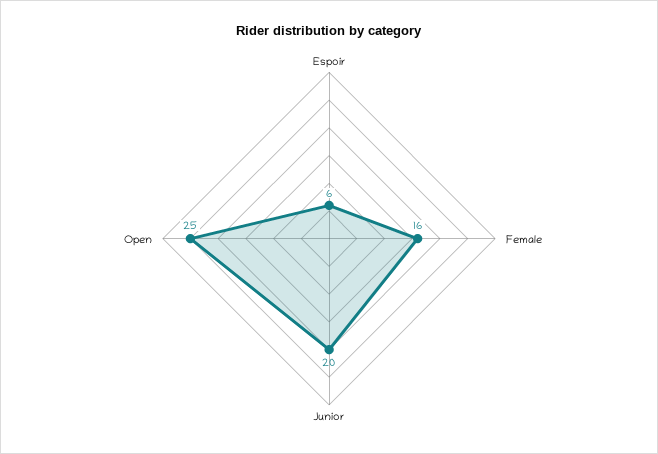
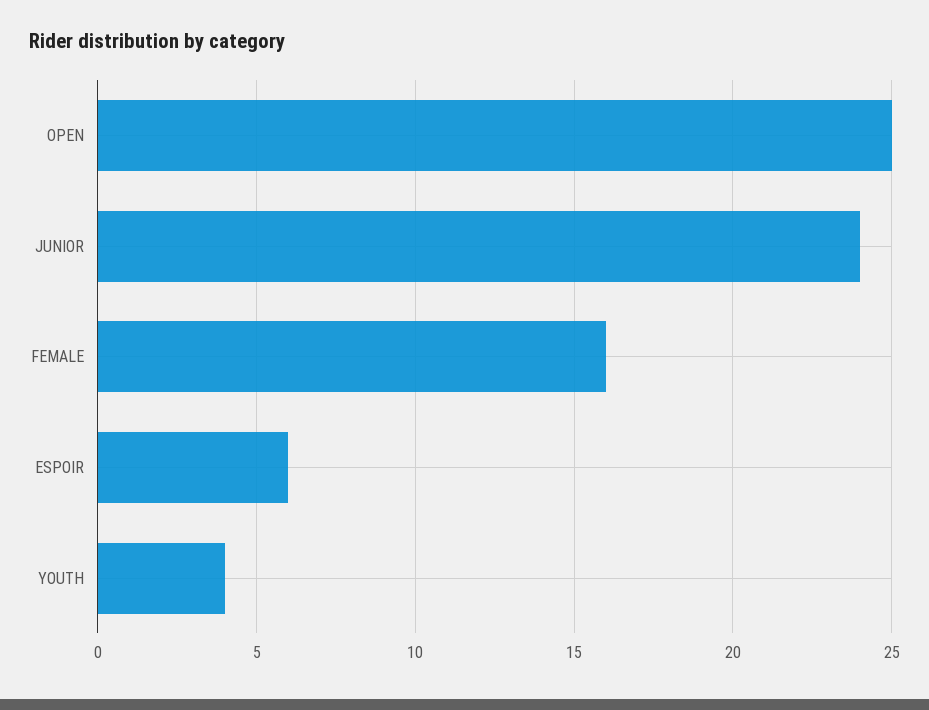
Junior: 20 -> 24
YOUTH: none -> 4

